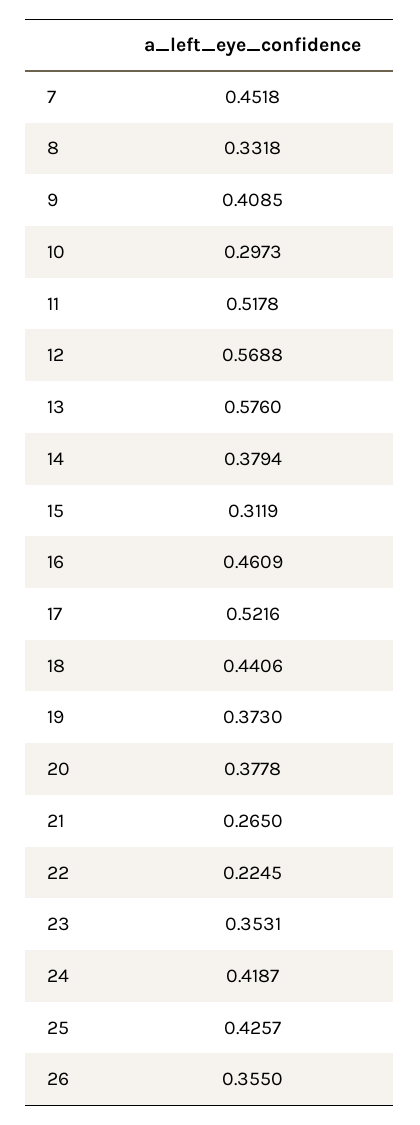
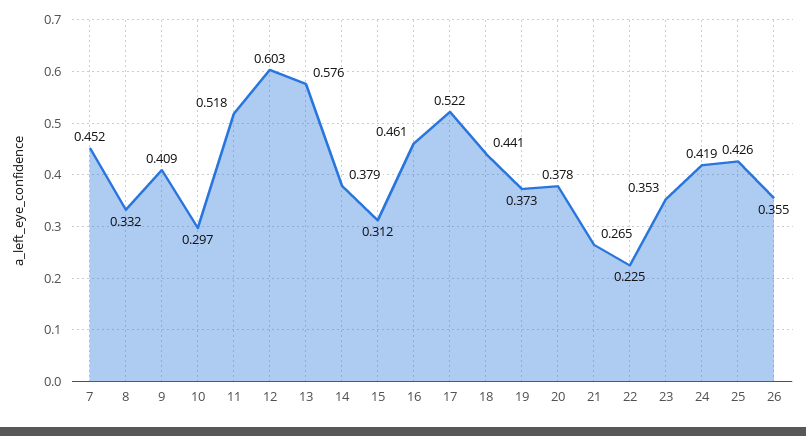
12: 0.5688 -> 0.603

